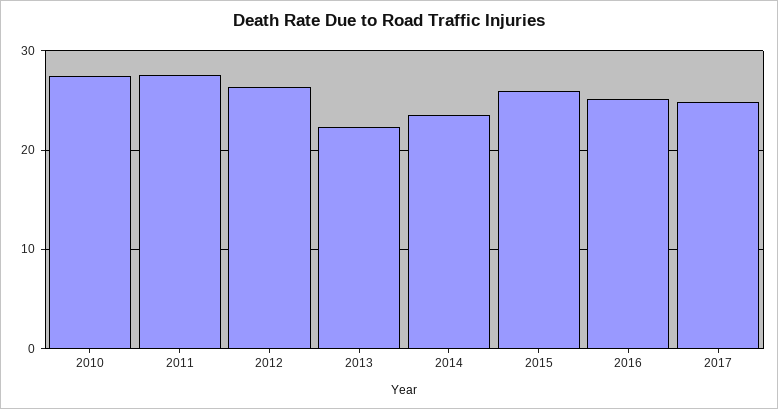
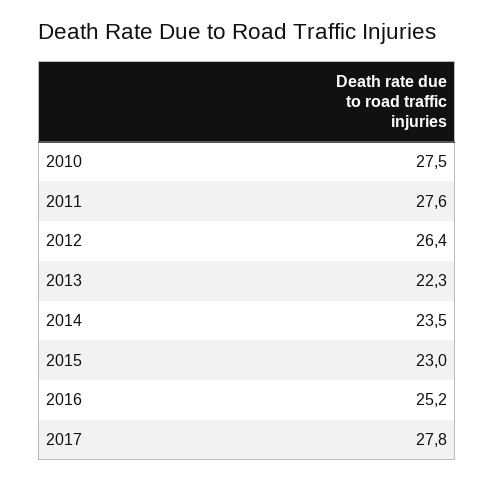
2015: 26 -> 23
2017: 25 -> 27.8

